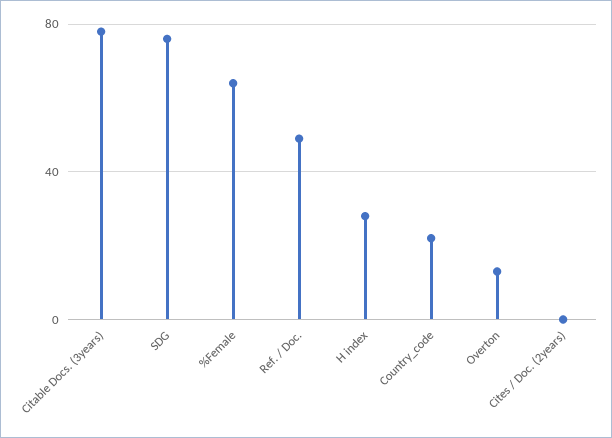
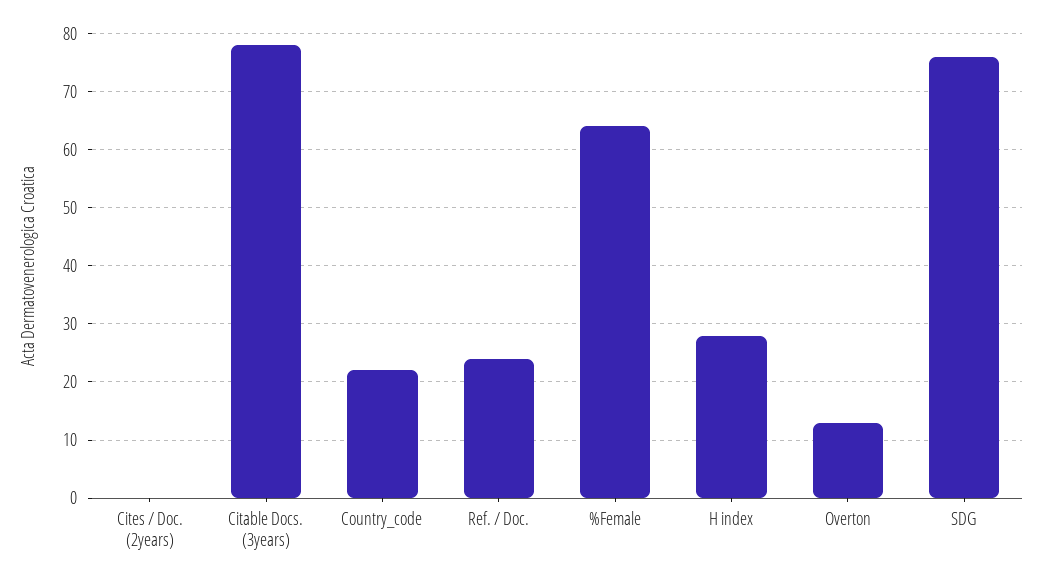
Ref. / Doc.: 50 -> 25

